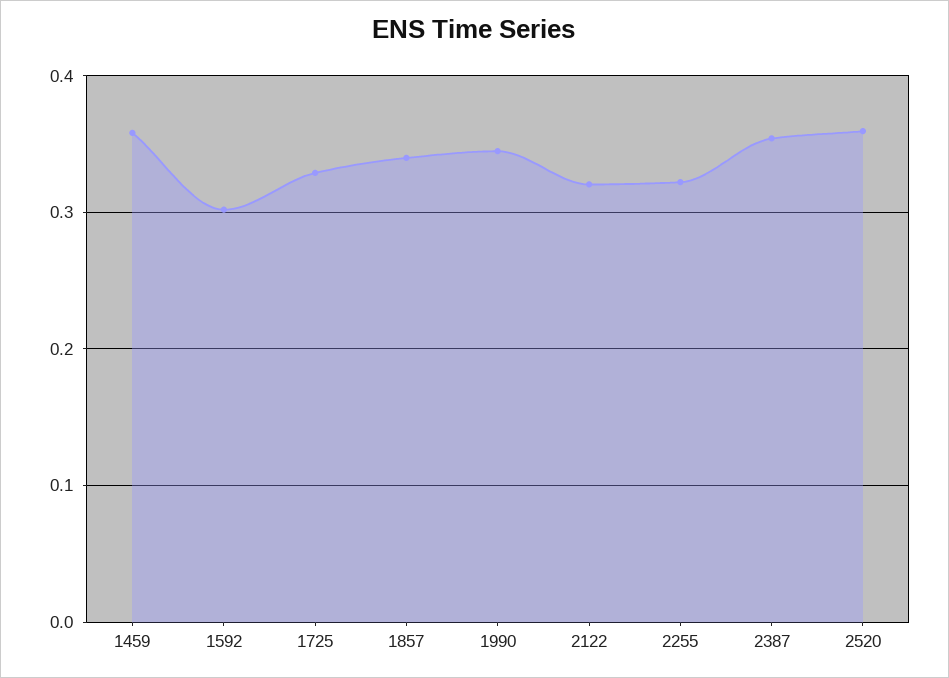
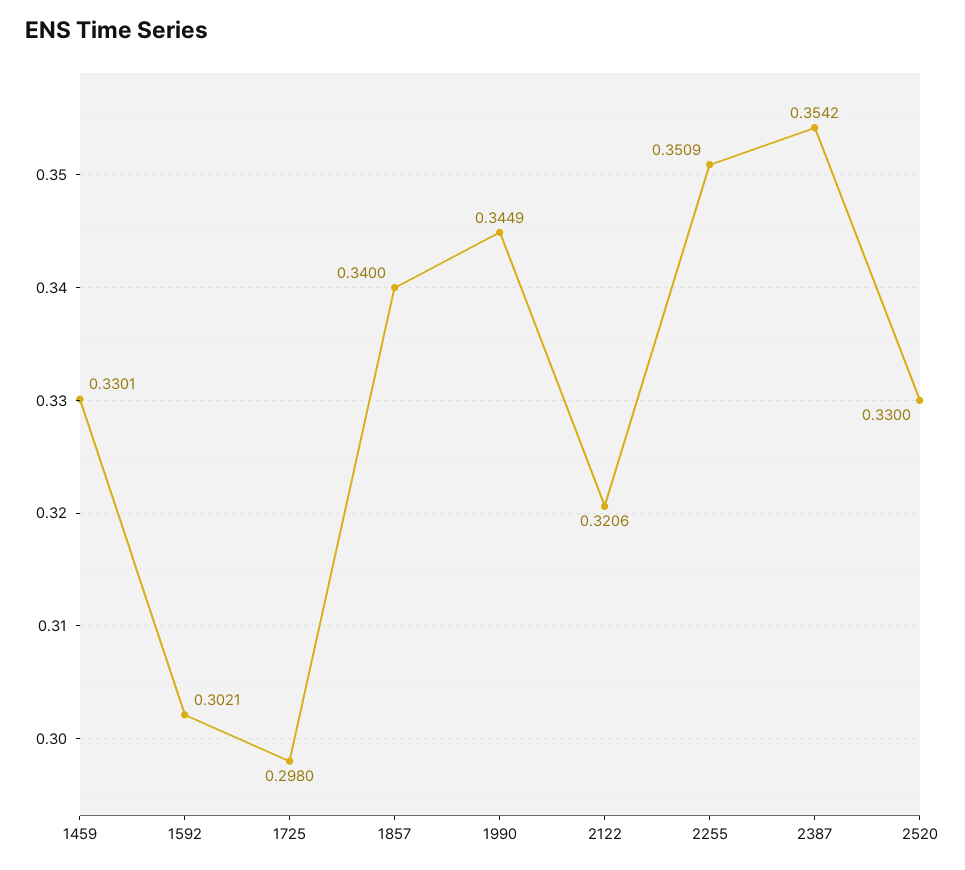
1459: 0.36 -> 0.3301
1725: 0.33 -> 0.298
2255: 0.32 -> 0.3509
2520: 0.36 -> 0.33

